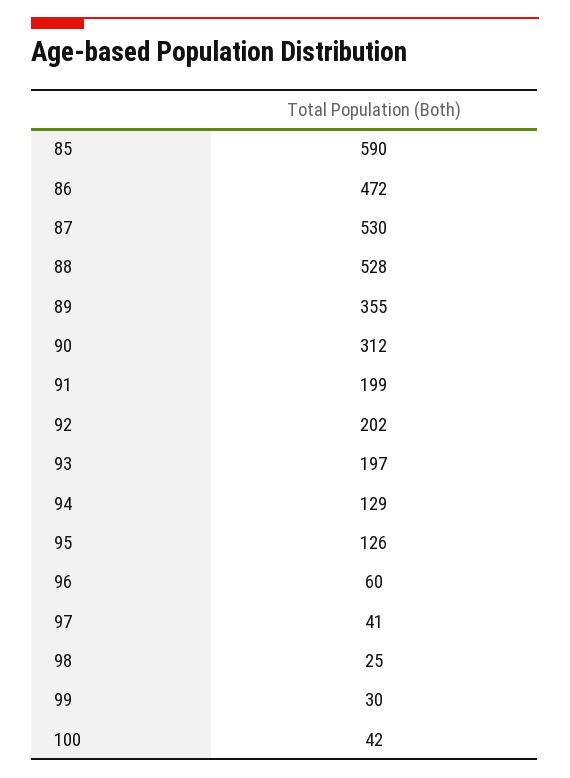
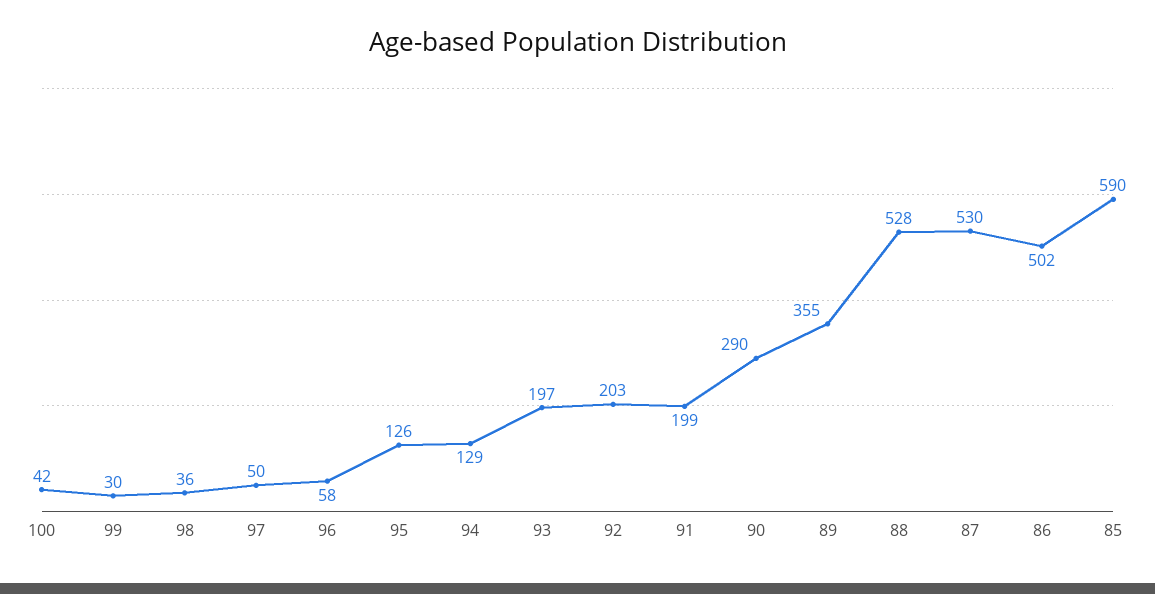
86: 472 -> 502
90: 312 -> 290
92: 202 -> 203
96: 60 -> 58
97: 41 -> 50
98: 25 -> 36

